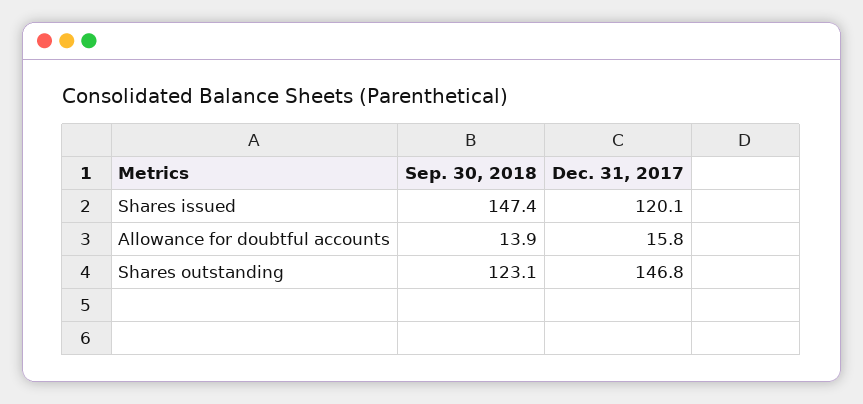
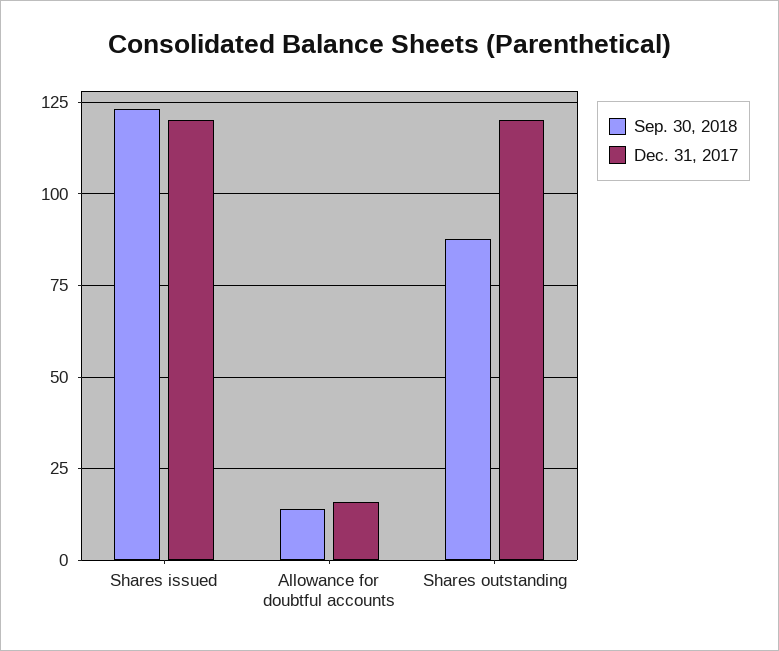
Sep. 30, 2018, Shares issued: 147.4 -> 122.5
Sep. 30, 2018, Shares outstanding: 123.1 -> 87.5
Dec. 31, 2017, Shares outstanding: 146.8 -> 120

